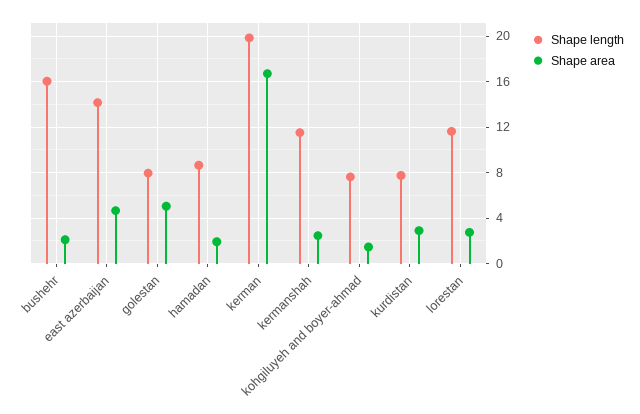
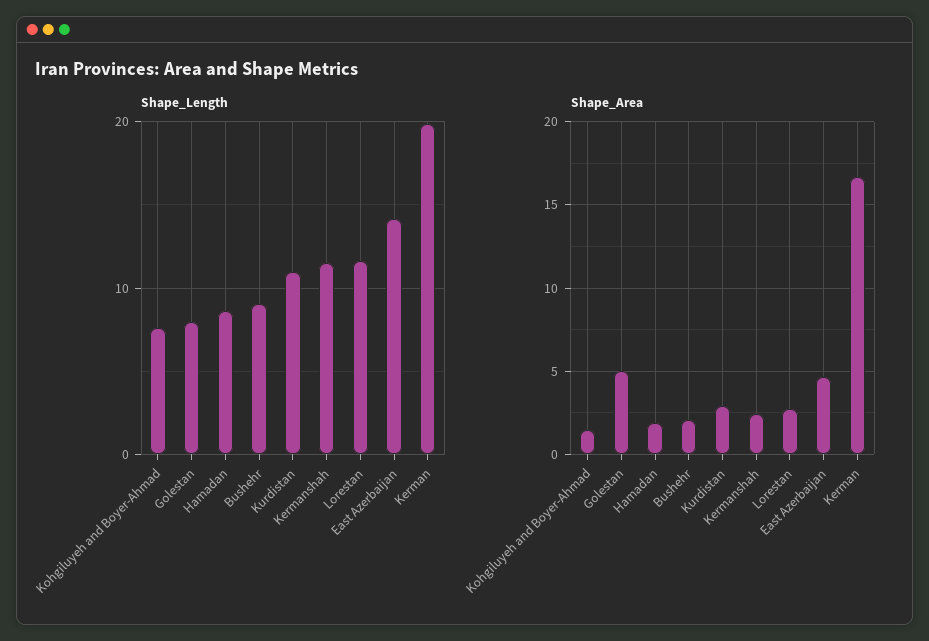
Shape length, bushehr: 16 -> 9
Shape length, kurdistan: 8 -> 11

